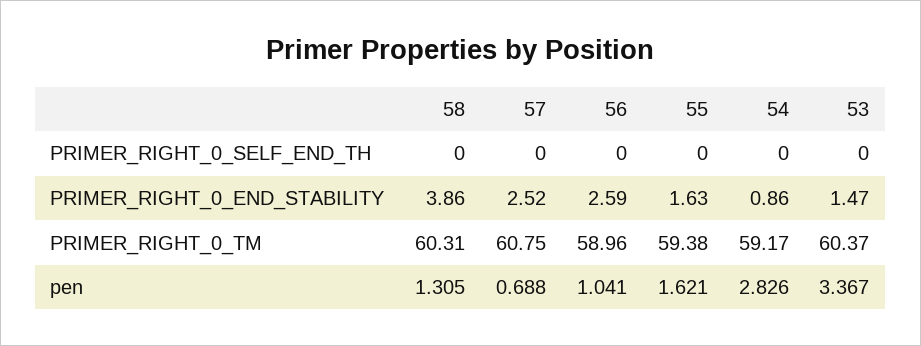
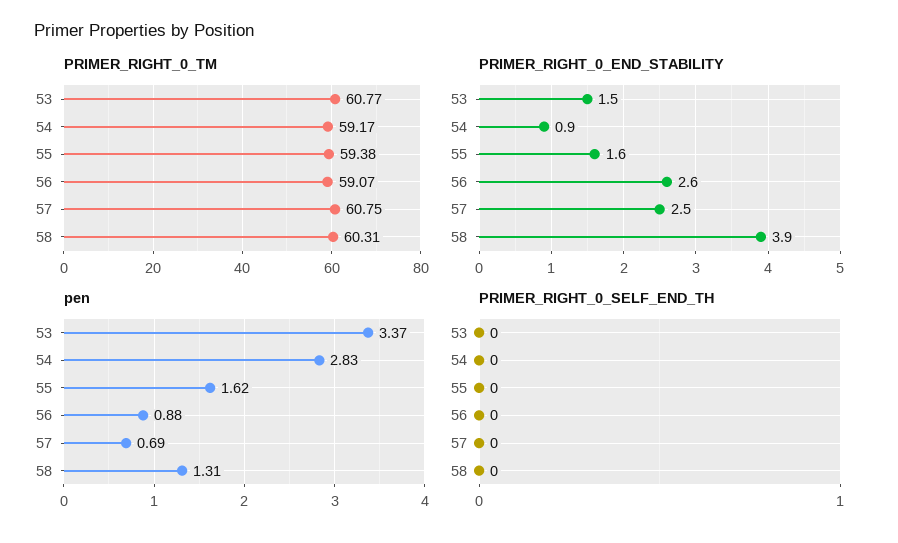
PRIMER_RIGHT_0_TM, 56: 58.96 -> 59.07
PRIMER_RIGHT_0_TM, 53: 60.37 -> 60.77
pen, 56: 1.041 -> 0.88

